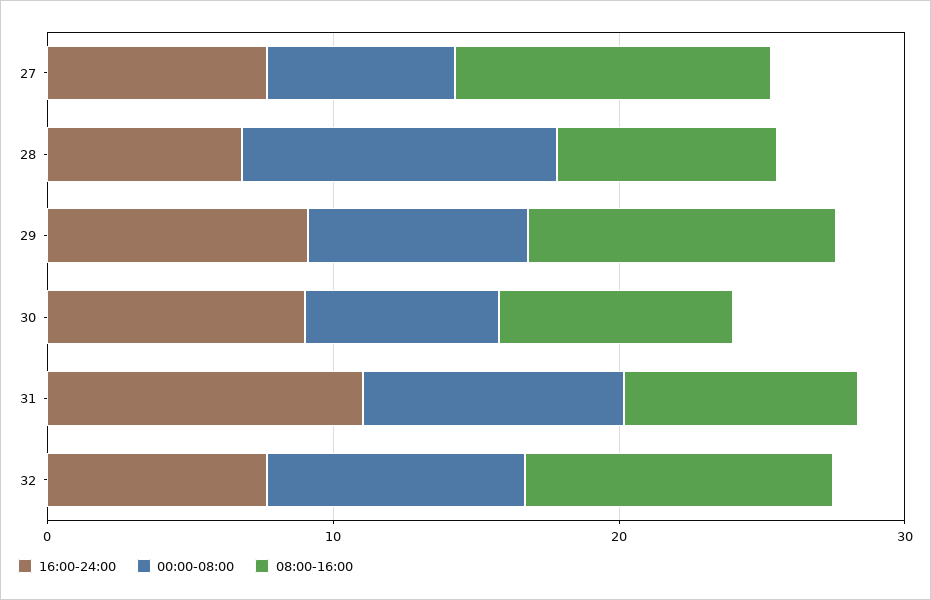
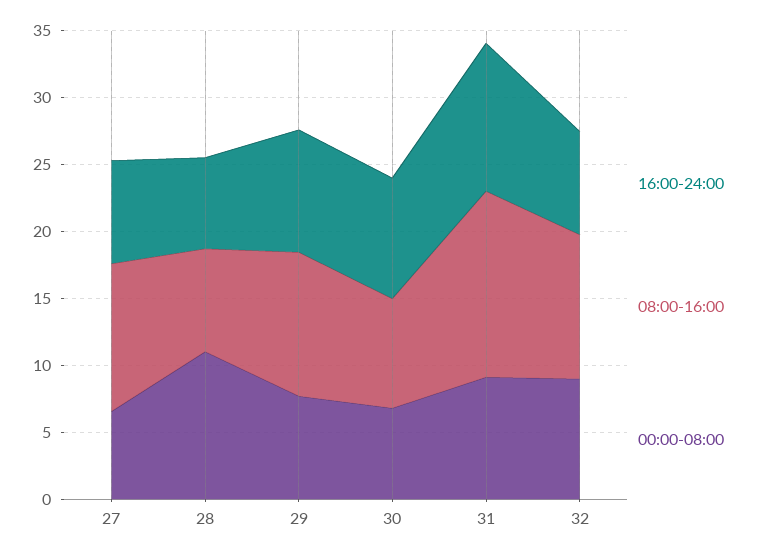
08:00-16:00, 31: 8 -> 14

